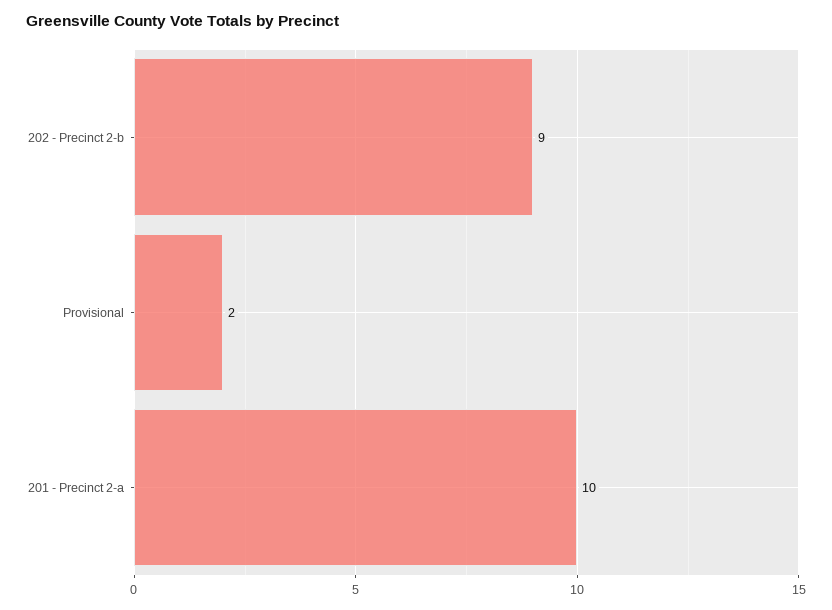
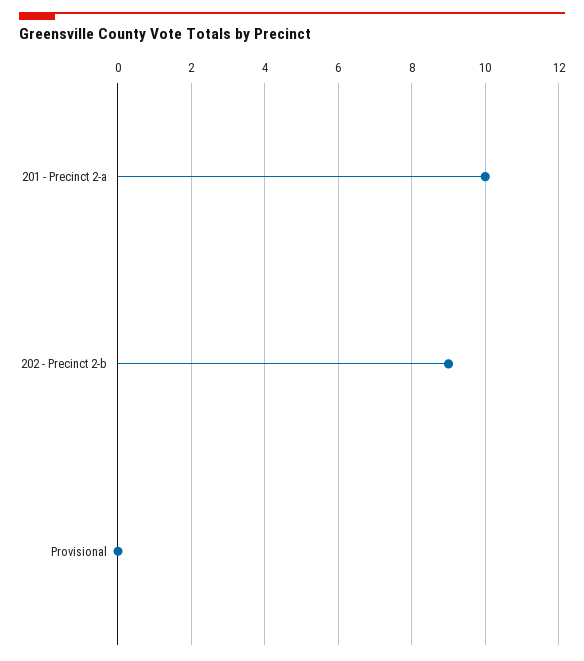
Provisional: 2 -> 0

